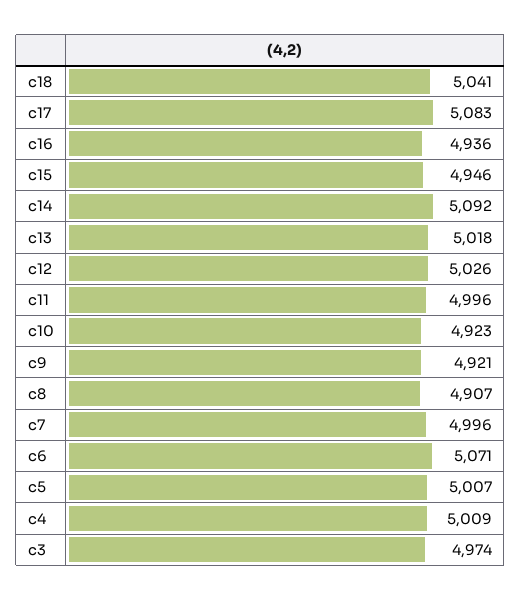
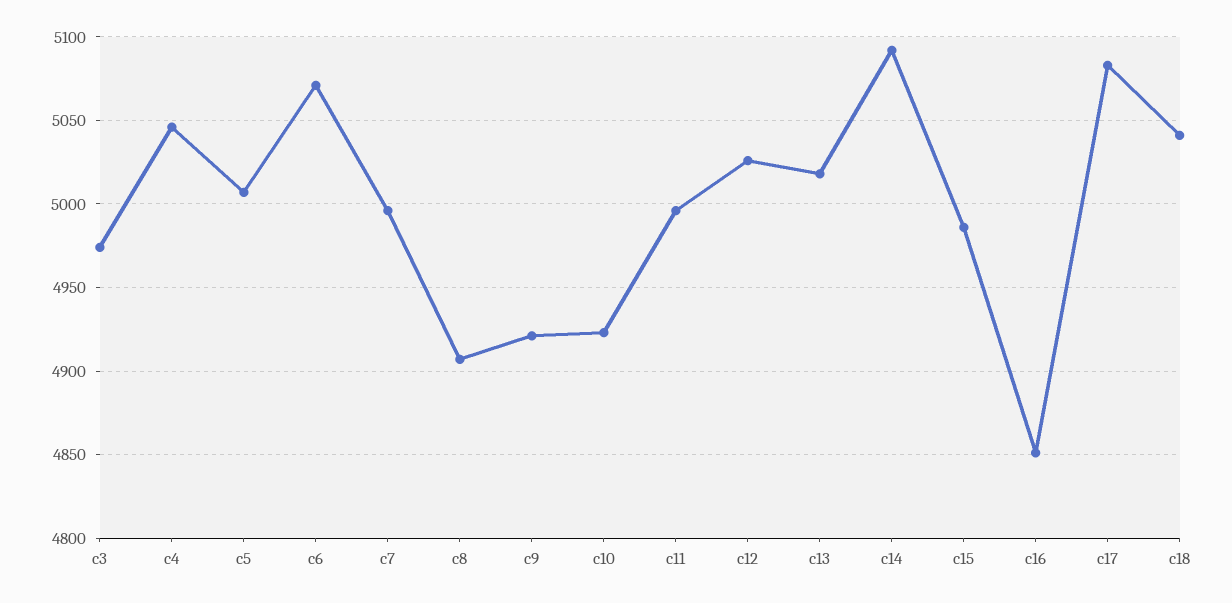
c16: 4936 -> 4850
c15: 4946 -> 4985
c4: 5009 -> 5045

